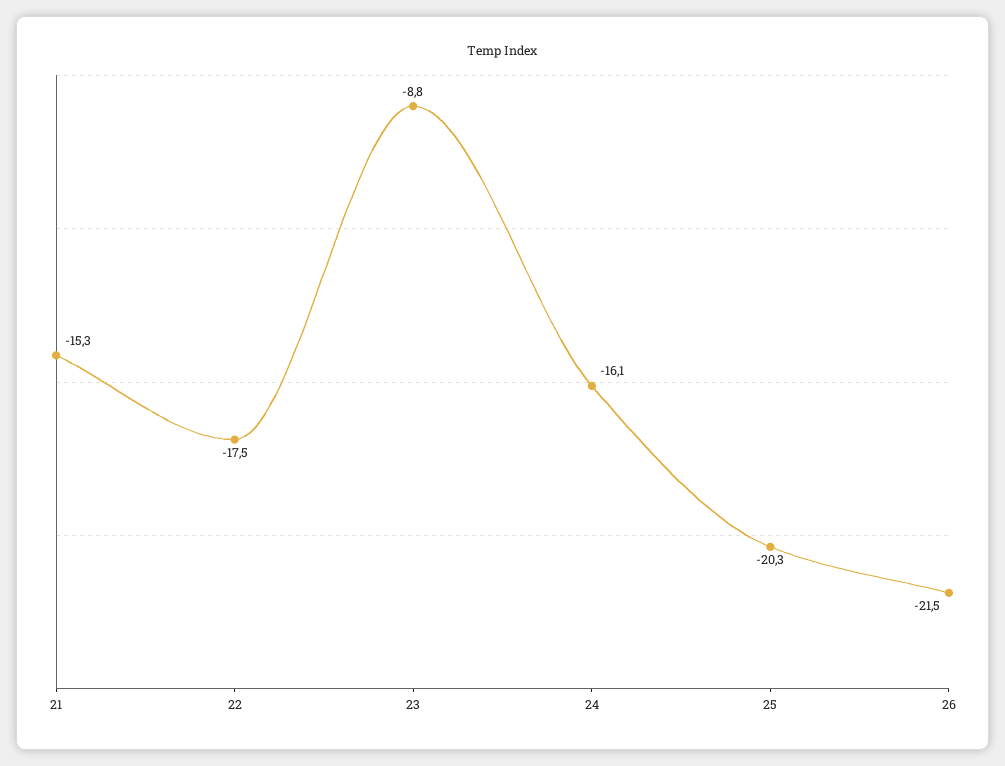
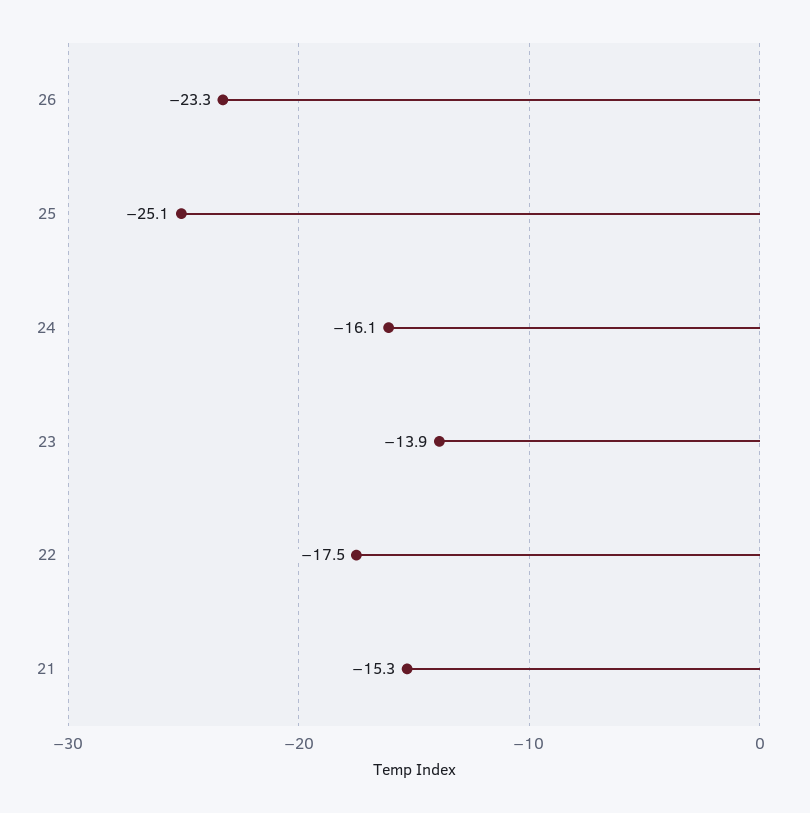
23: -8.8 -> -13.9
25: -20.3 -> -25.1
26: -21.5 -> -23.3

